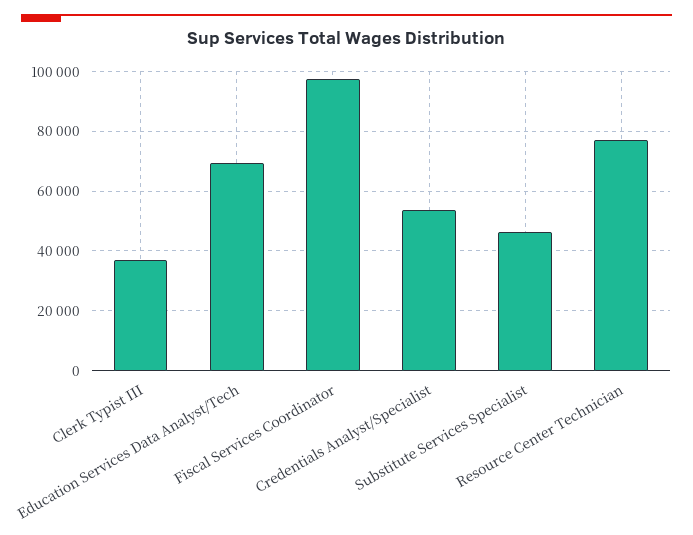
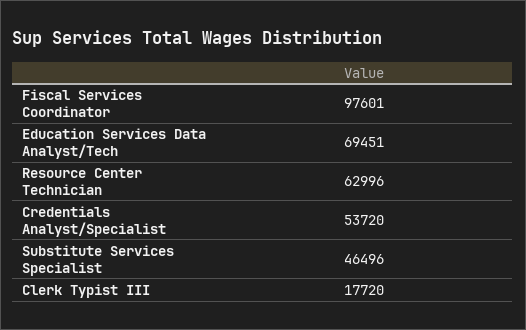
Clerk Typist III: 37500 -> 17720
Resource Center Technician: 77500 -> 62996

